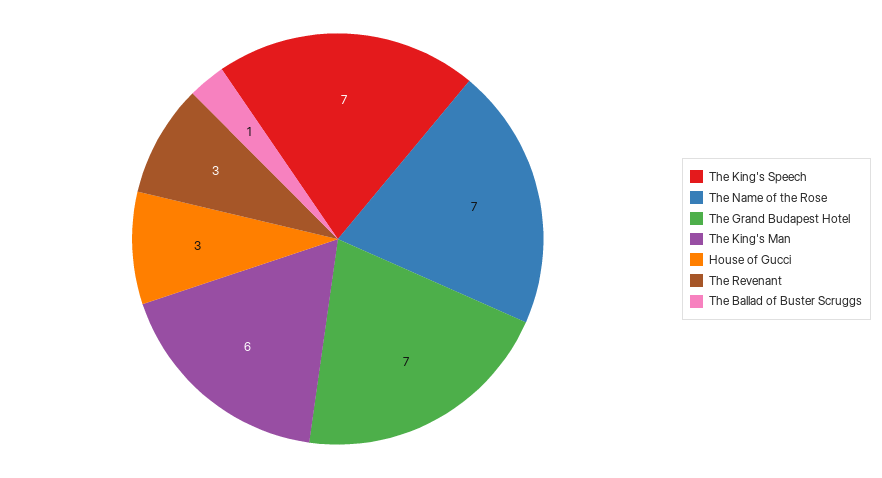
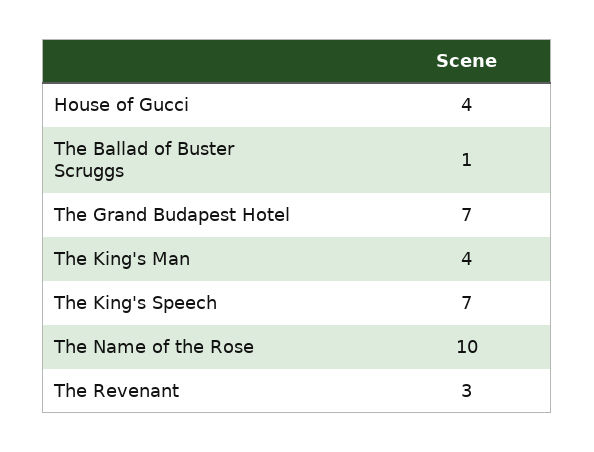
The Name of the Rose: 7 -> 10
The King's Man: 6 -> 4
House of Gucci: 3 -> 4

